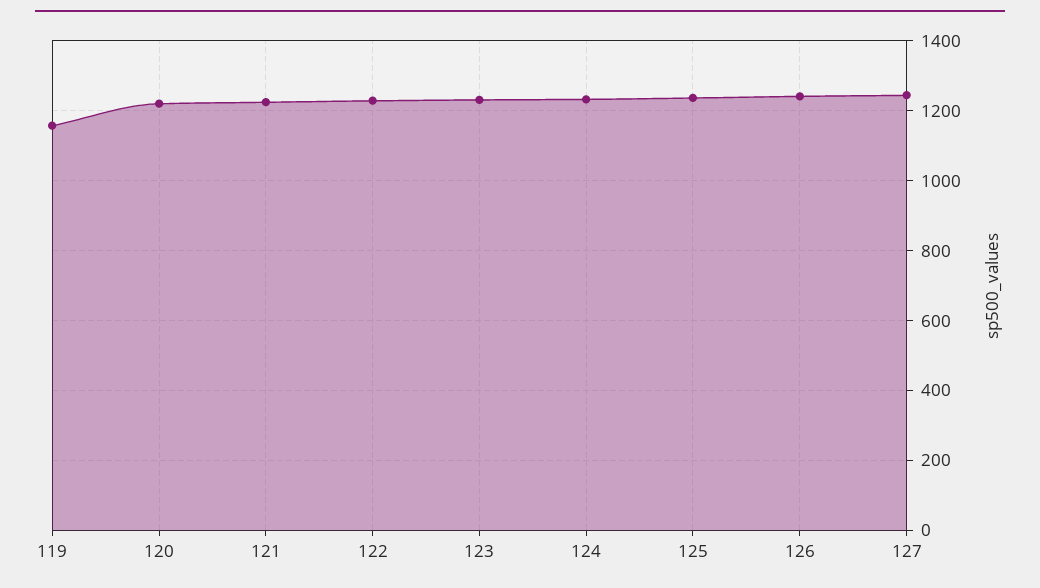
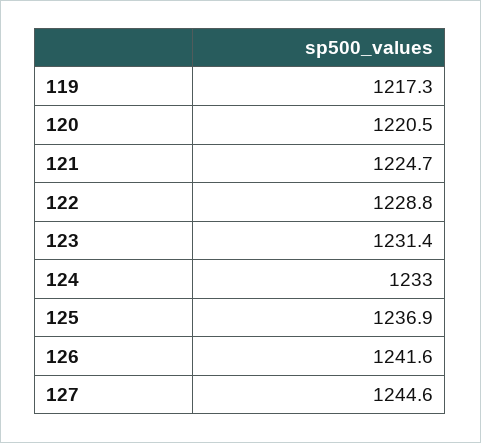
119: 1160 -> 1217.3

